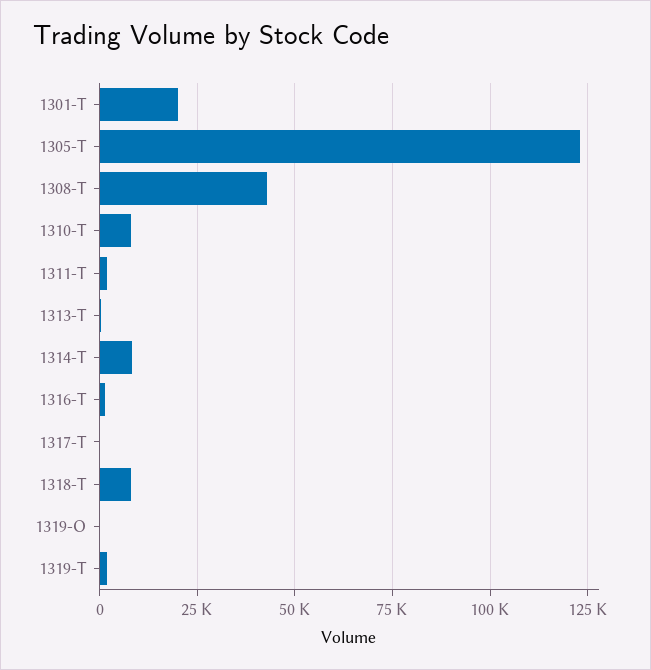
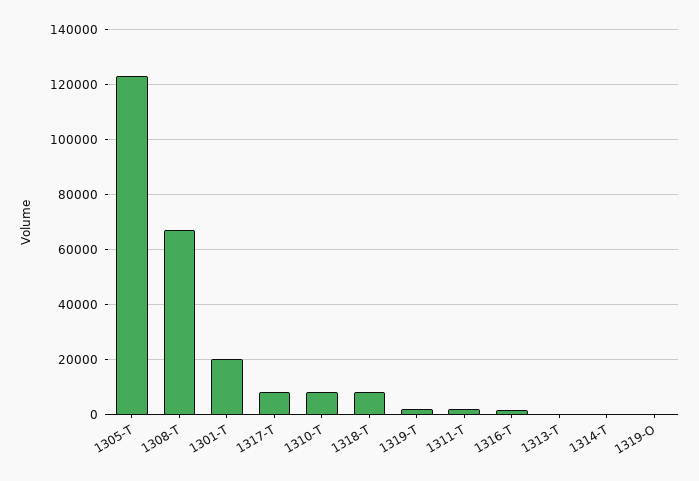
1308-T: 42500 -> 67500
1314-T: 7500 -> 0
1317-T: 0 -> 7500

